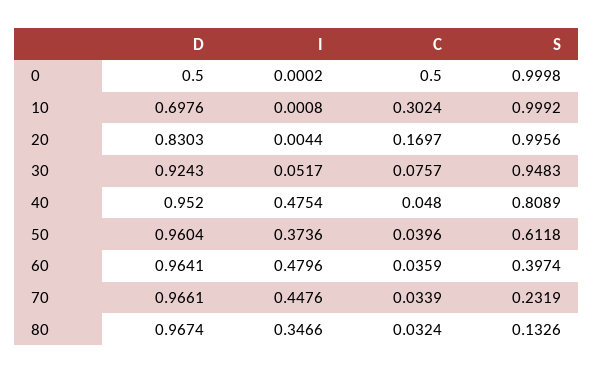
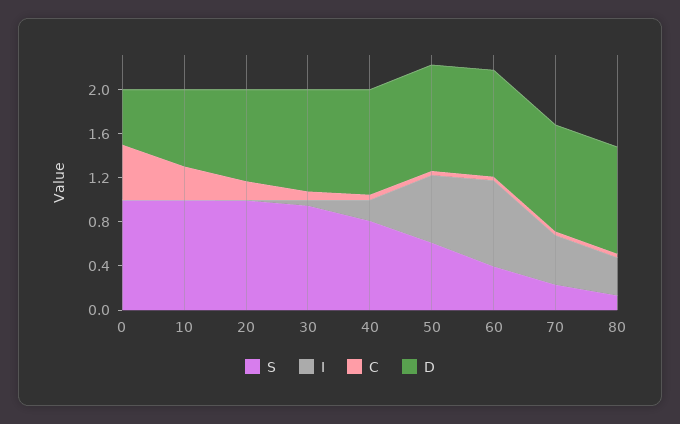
I, 40: 0.4754 -> 0.2
I, 50: 0.3736 -> 0.6
I, 60: 0.4796 -> 0.8

